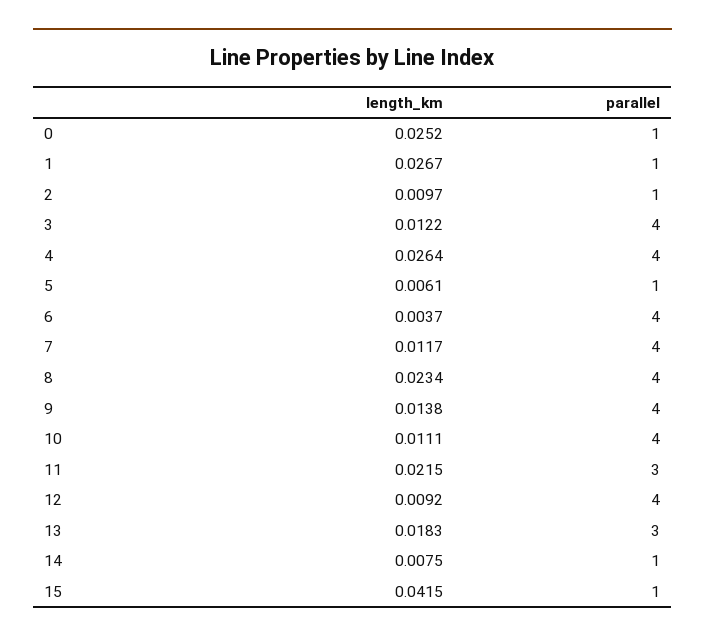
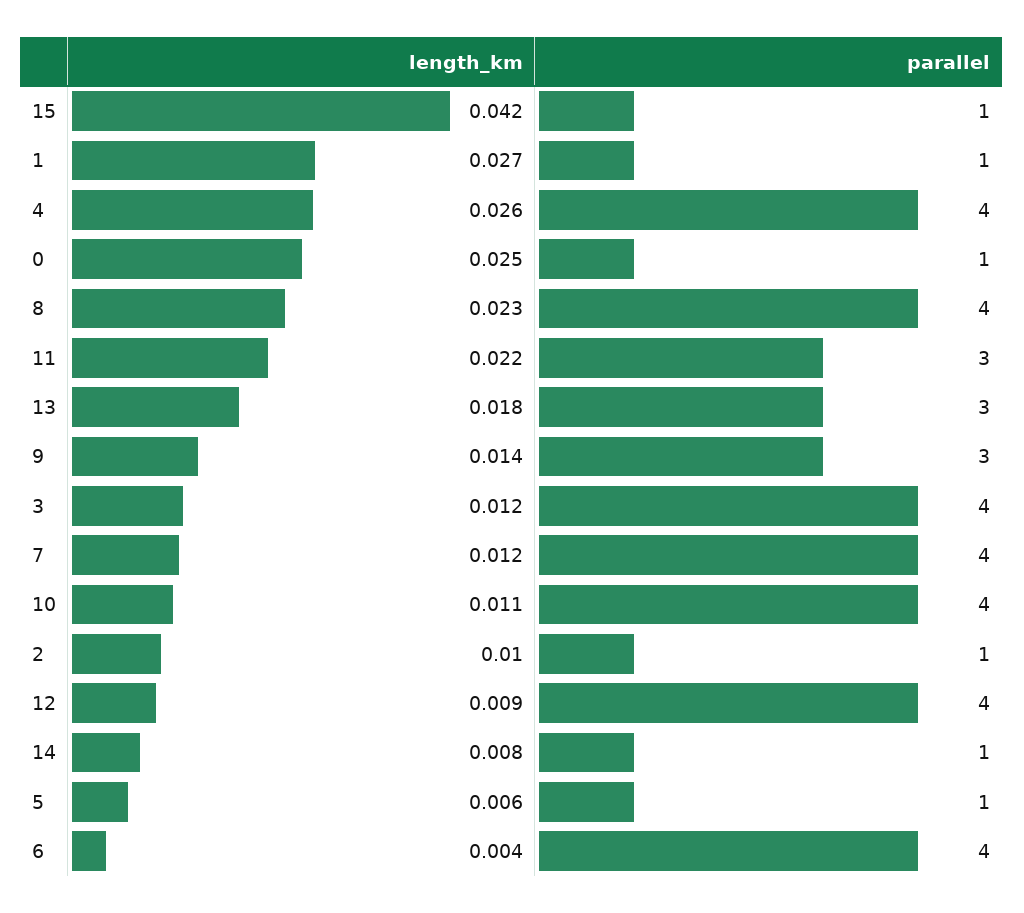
parallel, 9: 4 -> 3

